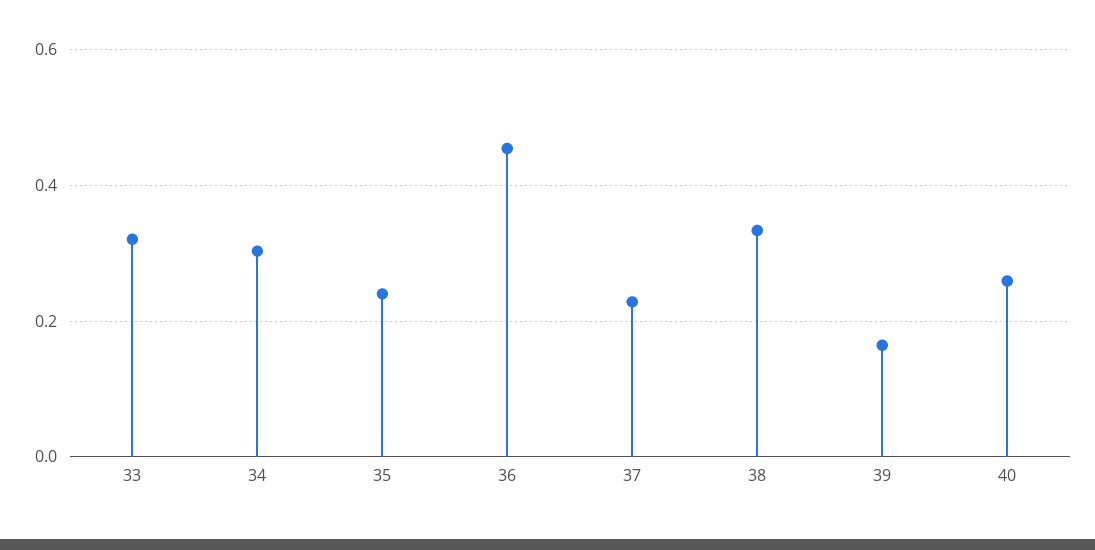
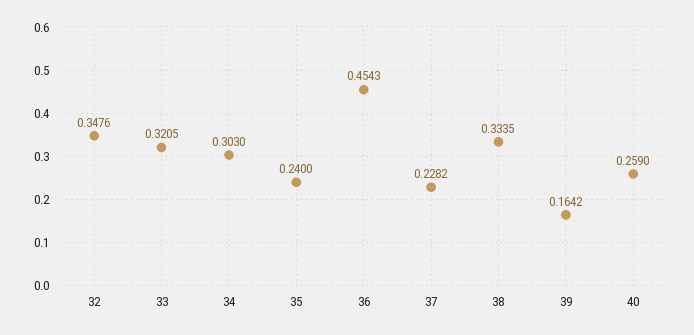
32: none -> 0.3476

